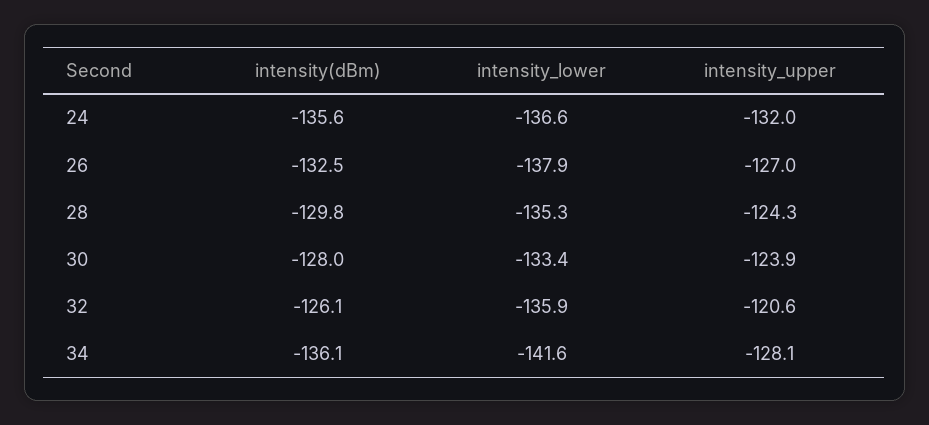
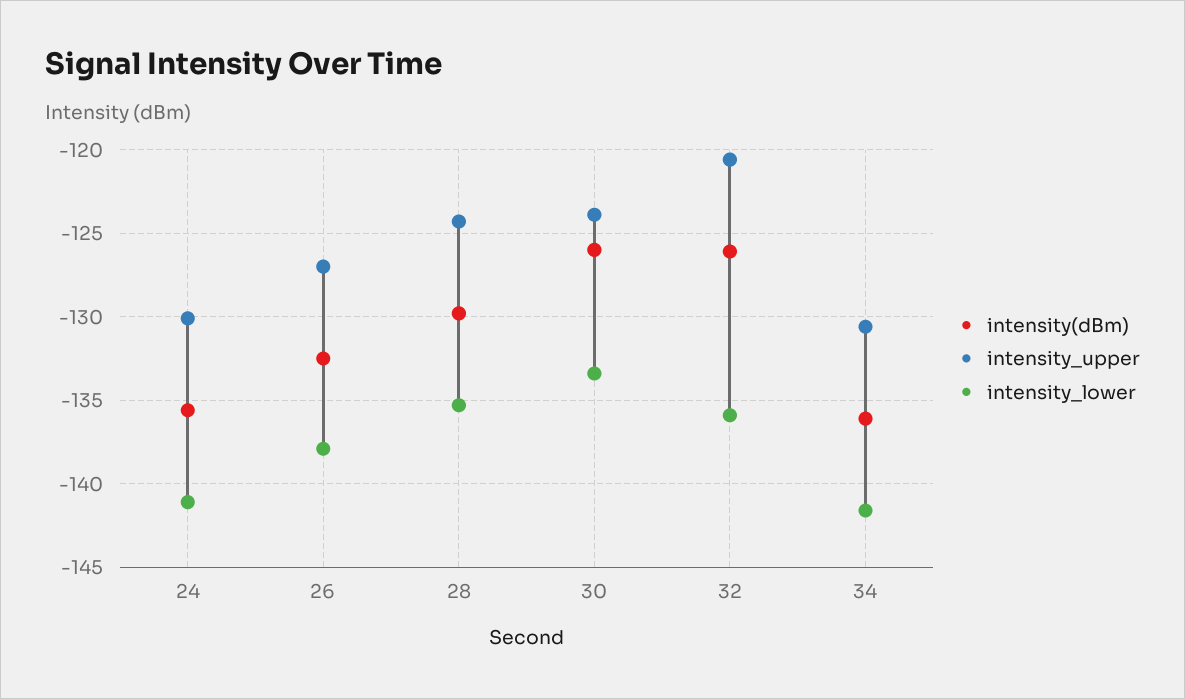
intensity_lower, 24: -136.6 -> -141
intensity_upper, 24: -132 -> -130
intensity(dBm), 30: -128 -> -126
intensity_upper, 34: -128.1 -> -130.5

